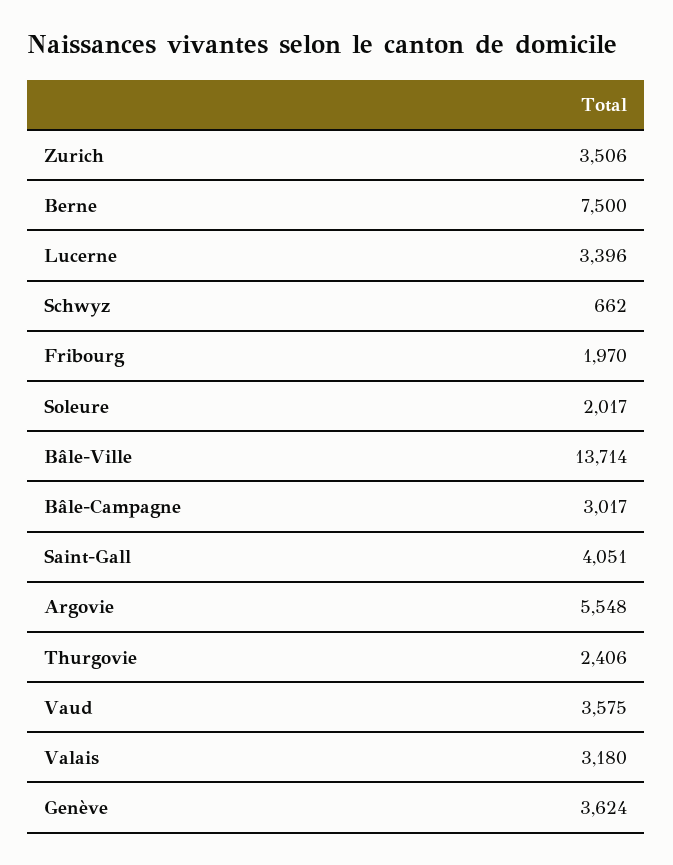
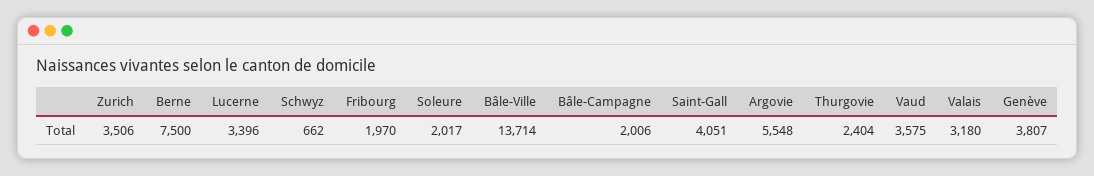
Bâle-Campagne: 3017 -> 2006
Thurgovie: 2406 -> 2404
Genève: 3624 -> 3807

